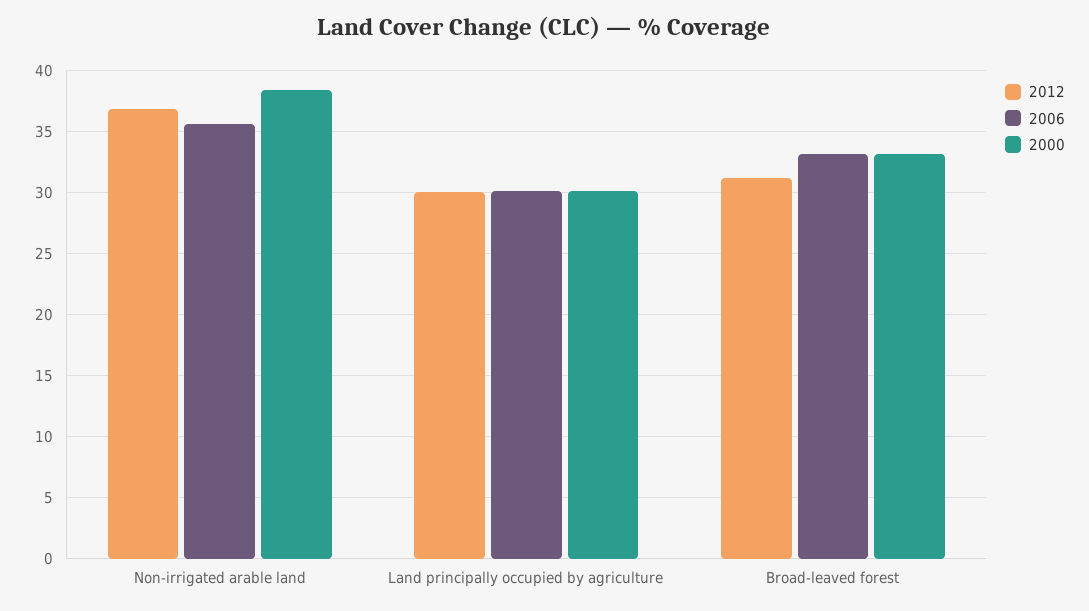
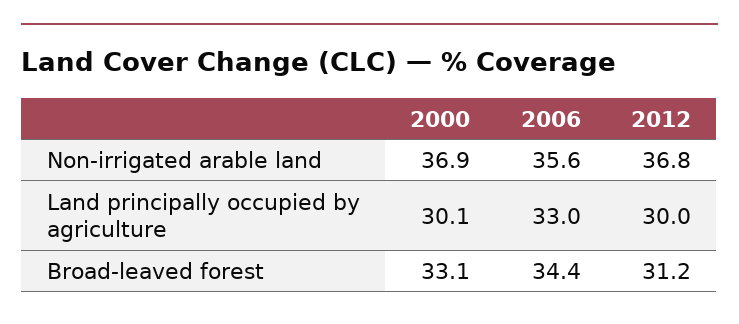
2000, Non-irrigated arable land: 38.5 -> 36.9
2006, Land principally occupied by agriculture: 30 -> 33
2006, Broad-leaved forest: 33 -> 34.4

